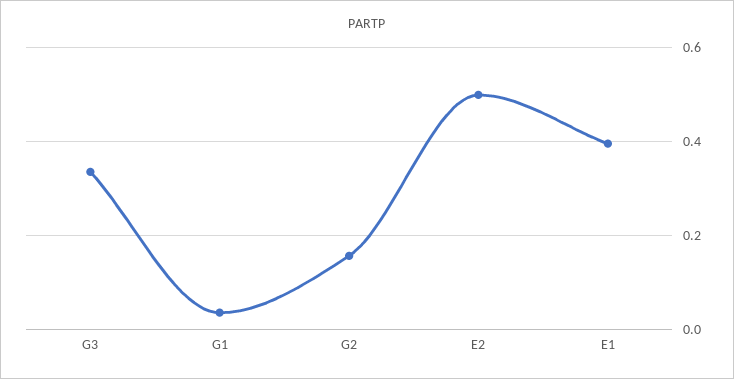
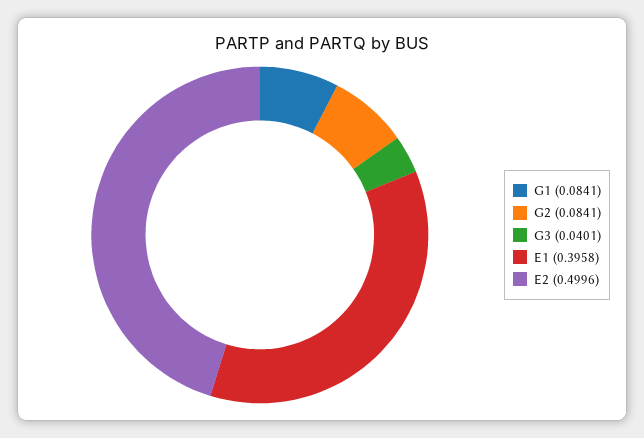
G3: 0.34 -> 0.0401
G1: 0.04 -> 0.0841
G2: 0.16 -> 0.0841

